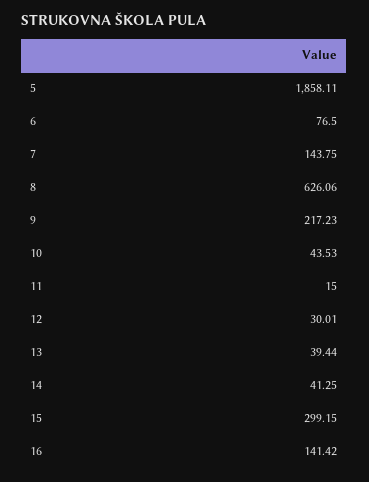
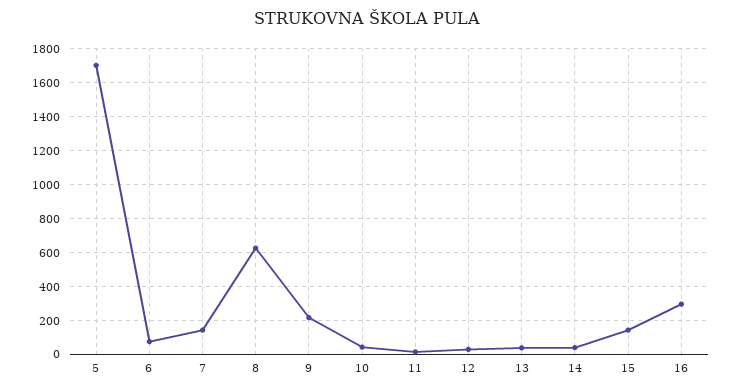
5: 1858.11 -> 1700
15: 299.15 -> 150
16: 141.42 -> 300

